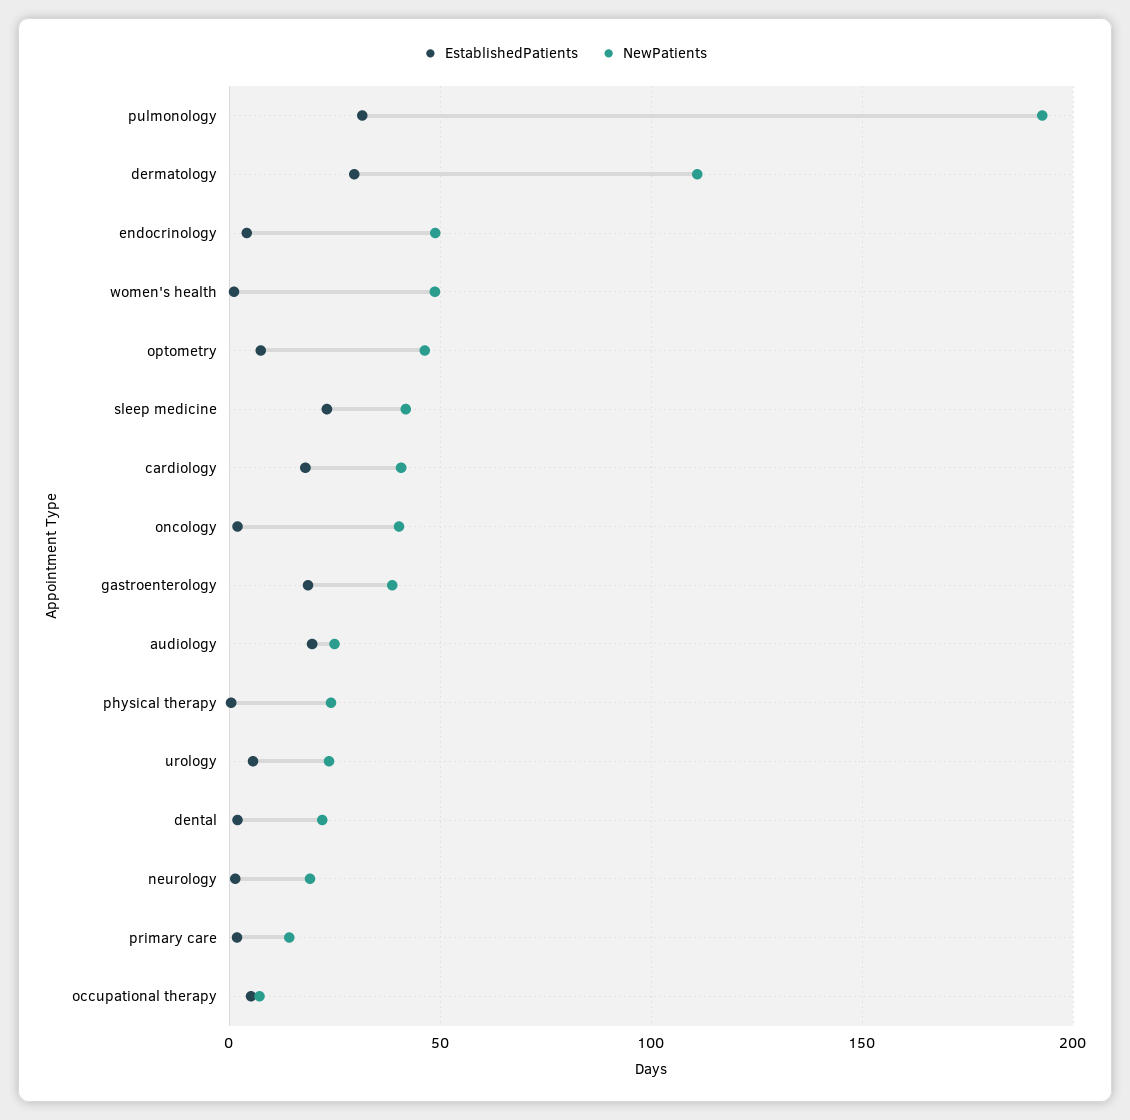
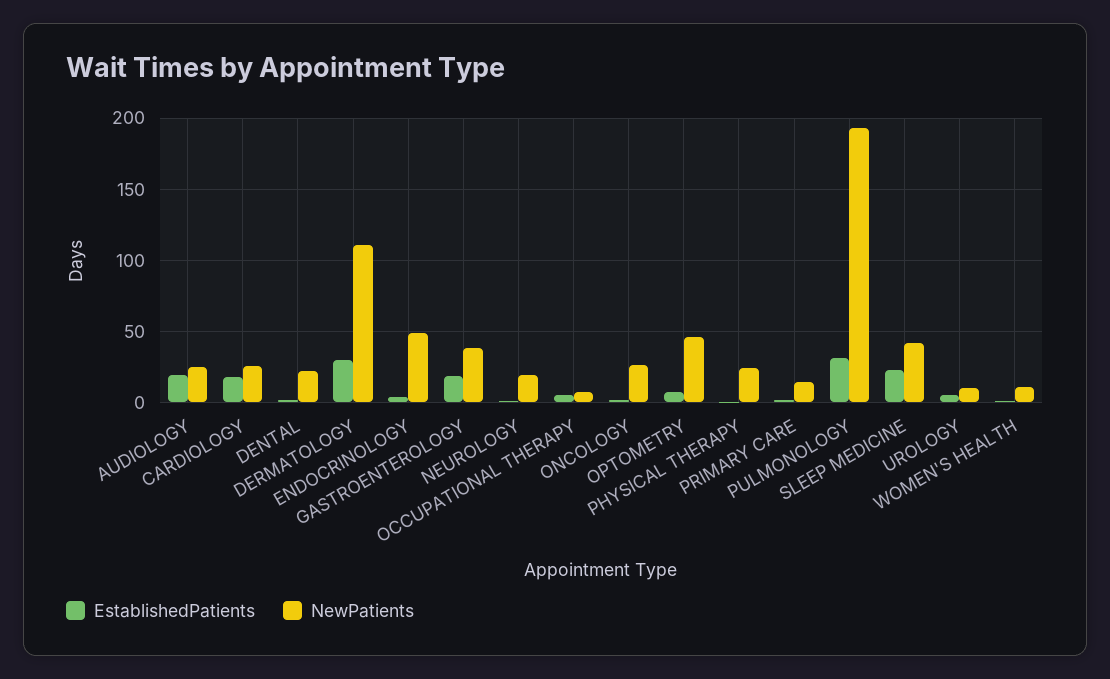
NewPatients, women's health: 50 -> 10
NewPatients, cardiology: 40 -> 25
NewPatients, oncology: 40 -> 25
NewPatients, urology: 25 -> 10

